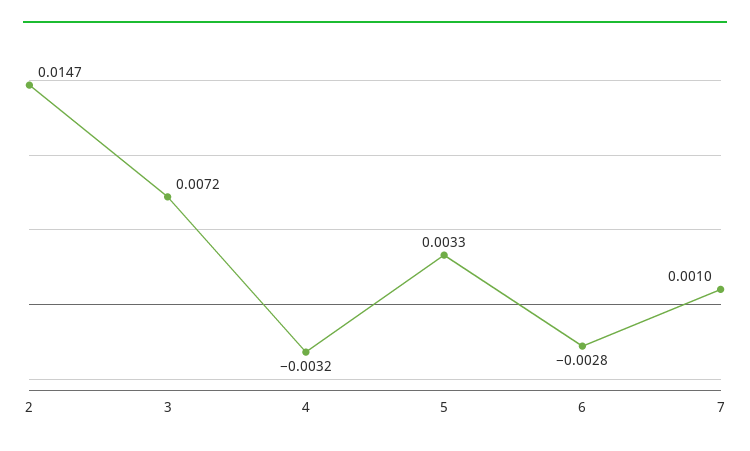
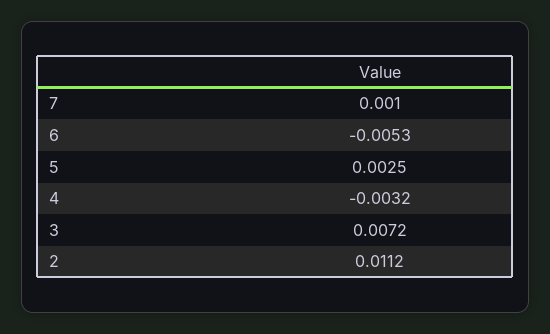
2: 0.0147 -> 0.0112
5: 0.0033 -> 0.0025
6: -0.0028 -> -0.0053

